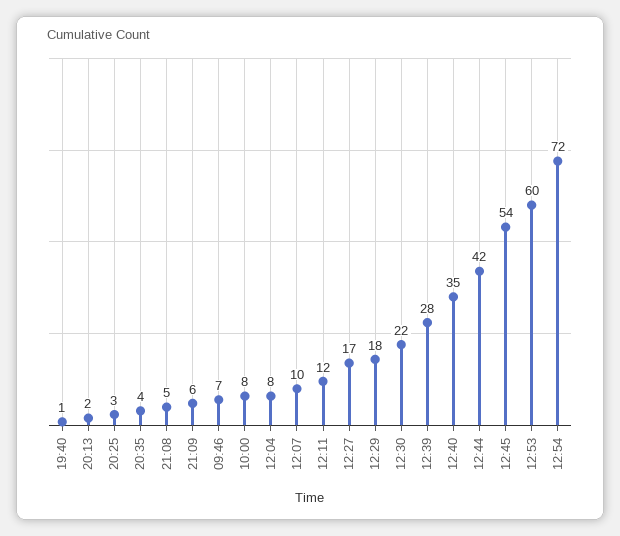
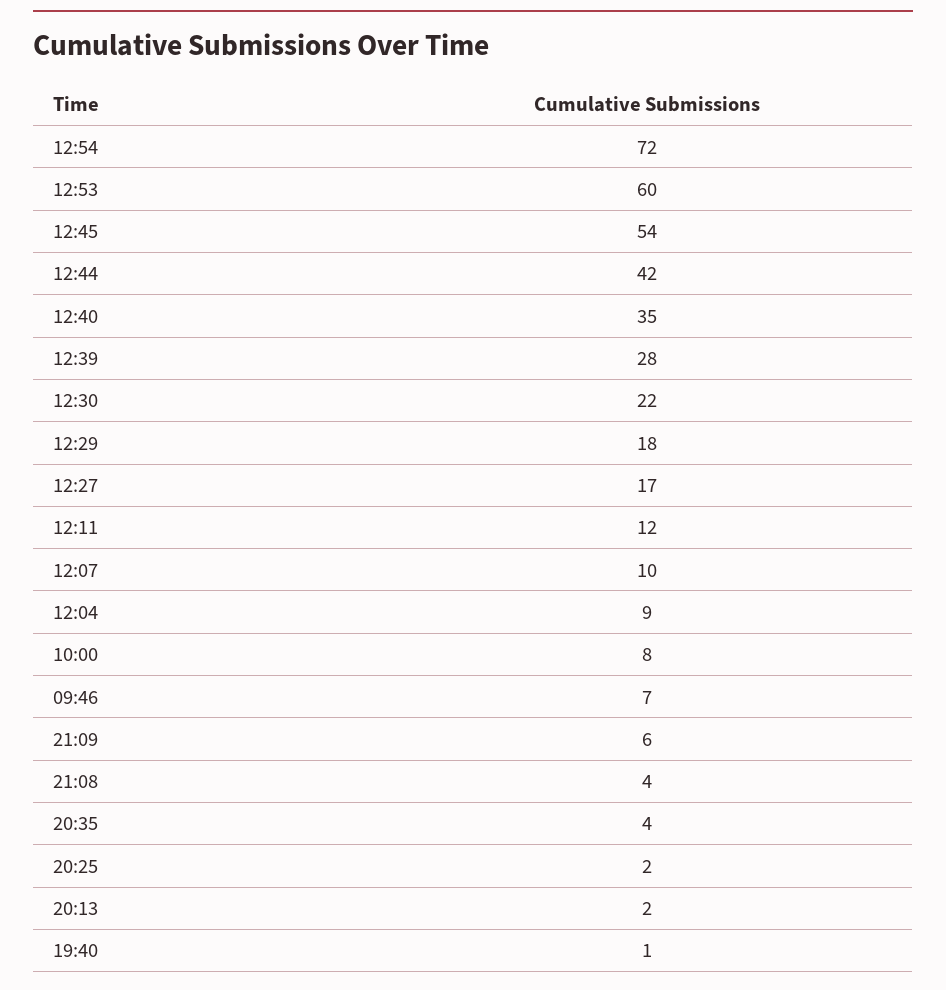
20:25: 3 -> 2
21:08: 5 -> 4
12:04: 8 -> 9

